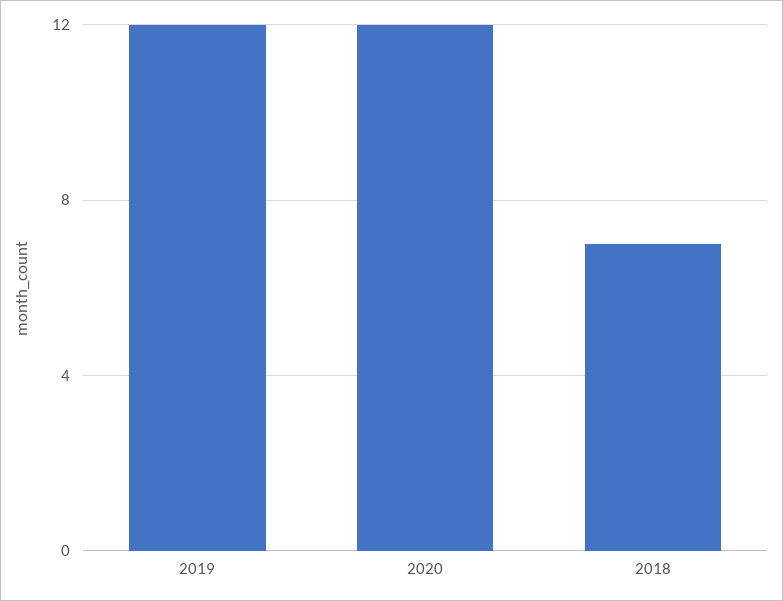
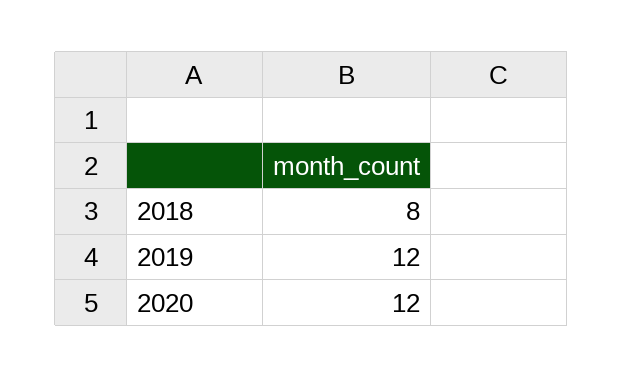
2018: 7 -> 8

